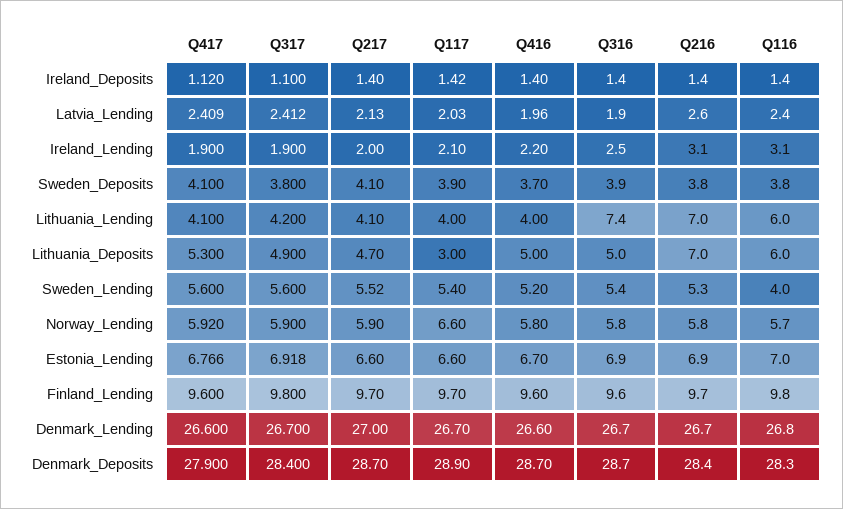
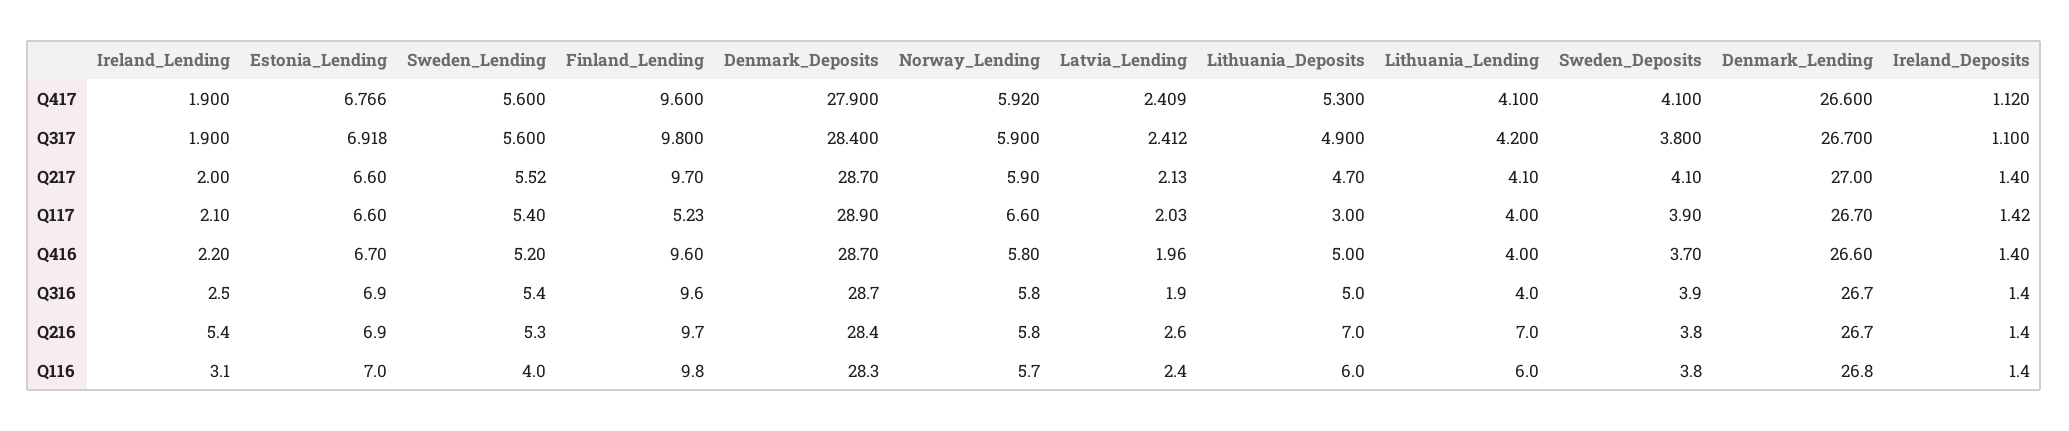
Q216, Ireland_Lending: 3.1 -> 5.4
Q316, Lithuania_Lending: 7.4 -> 4
Q117, Finland_Lending: 9.7 -> 5.23

